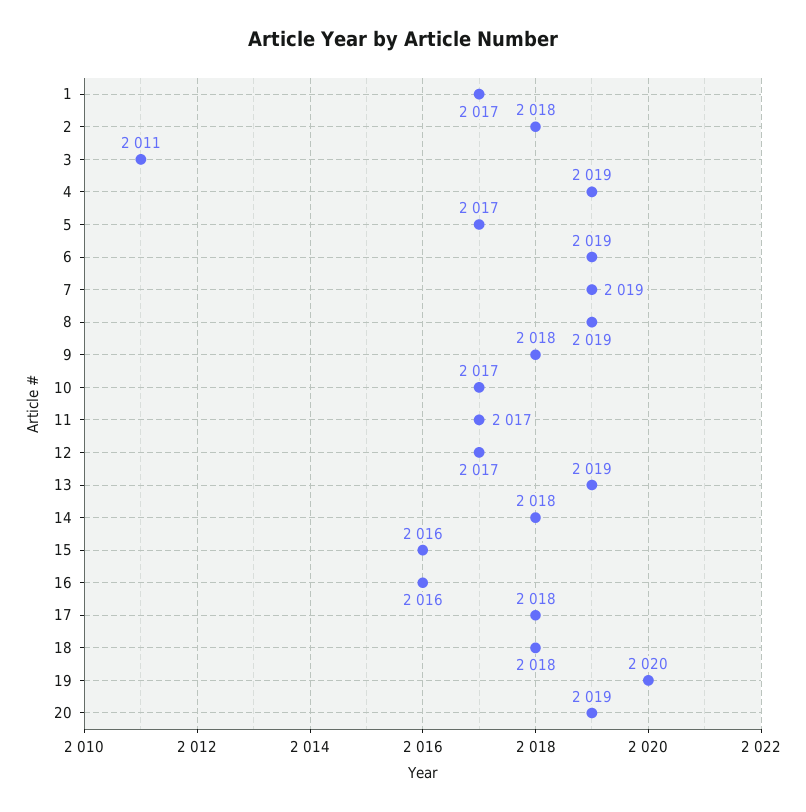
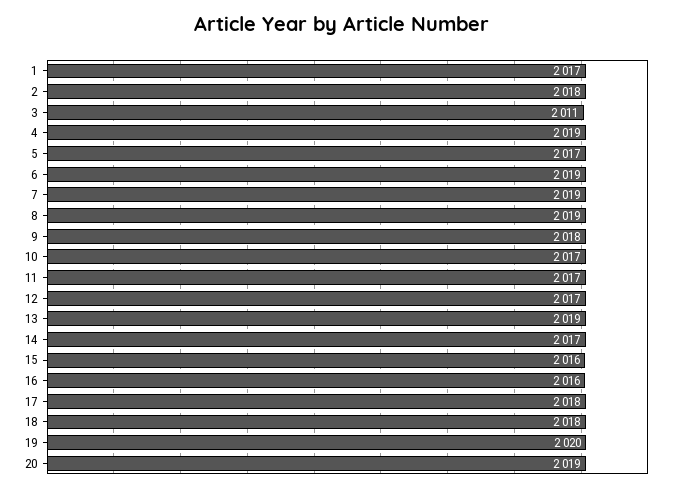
14: 2018 -> 2017

